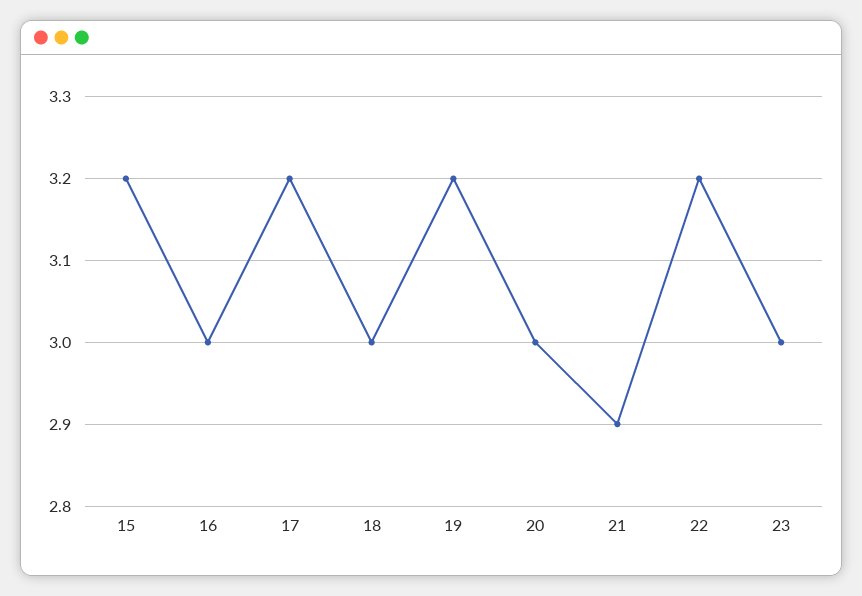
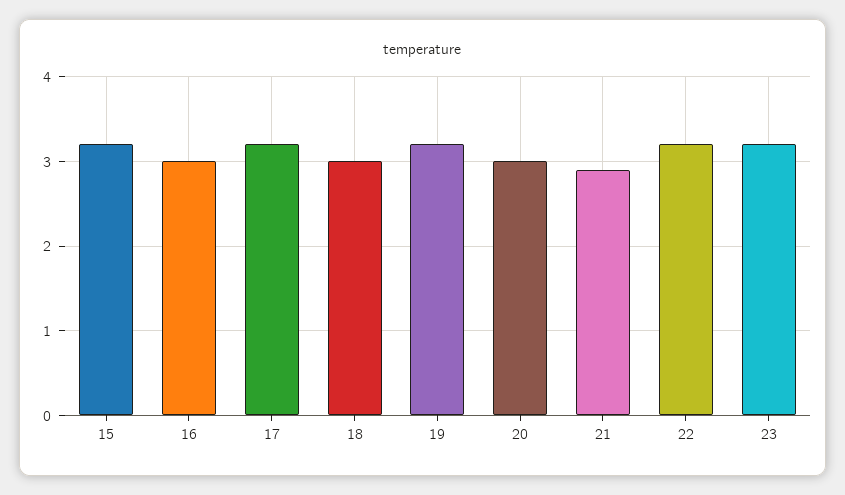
23: 3 -> 3.2

